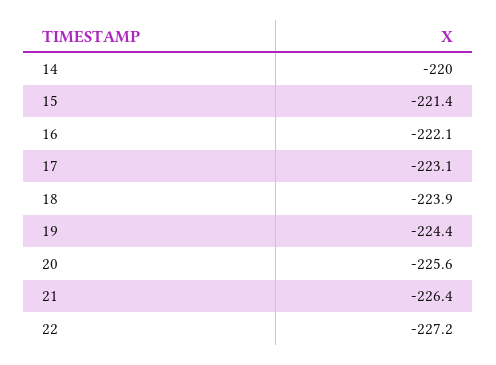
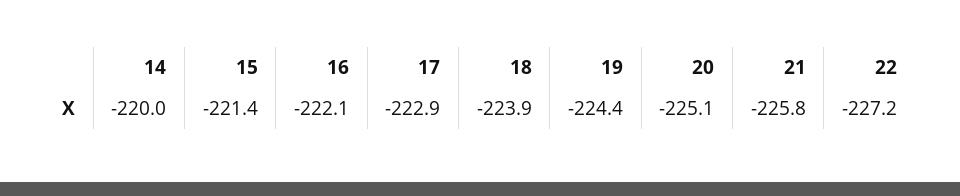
17: -223.1 -> -222.9
20: -225.6 -> -225.1
21: -226.4 -> -225.8

